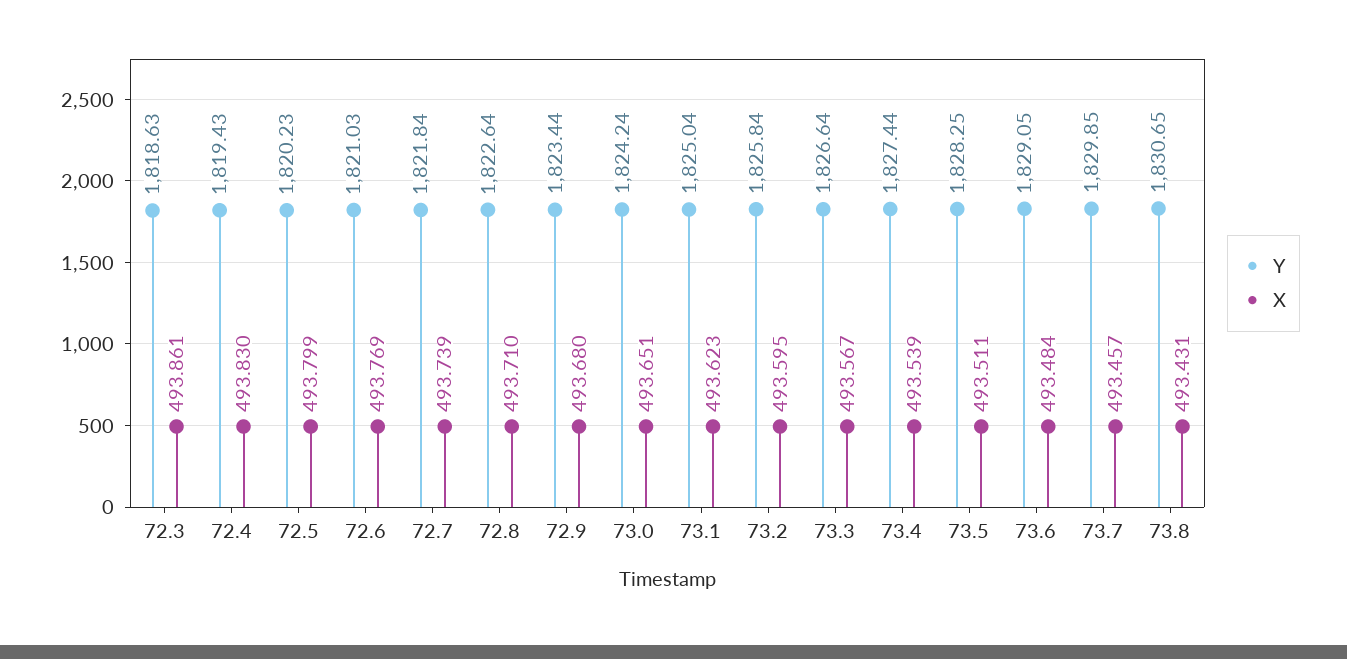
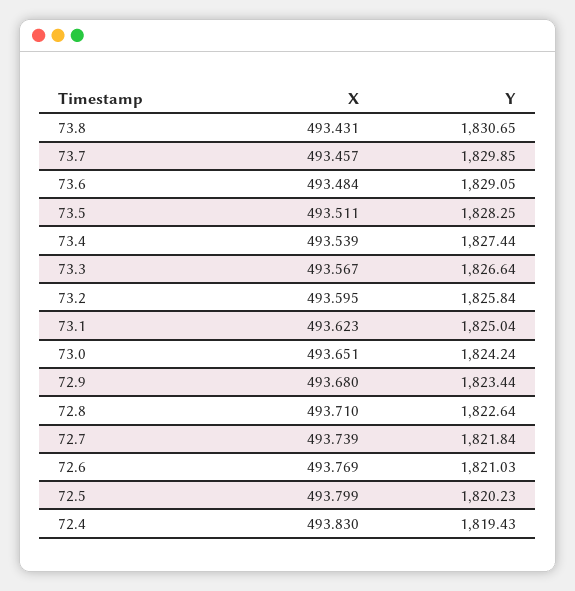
Y, 72.3: 1818.63 -> none
X, 72.3: 493.861 -> none

